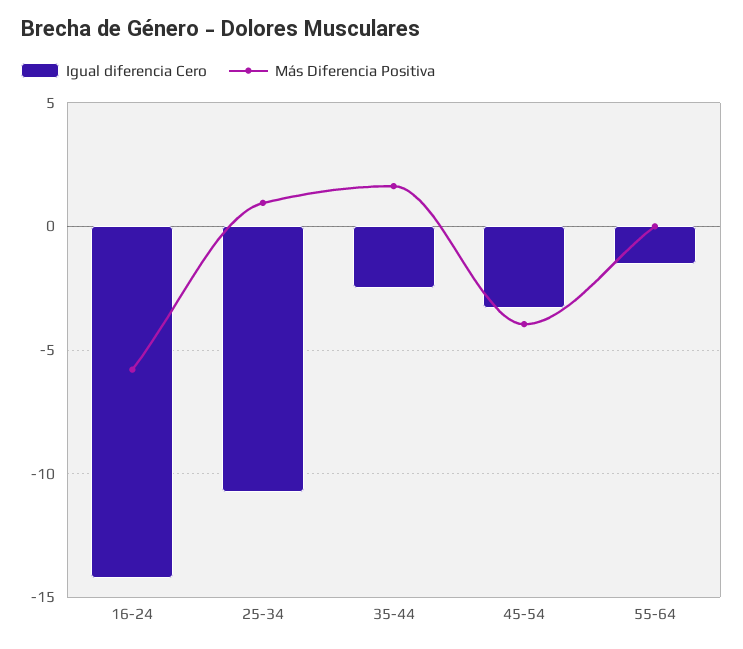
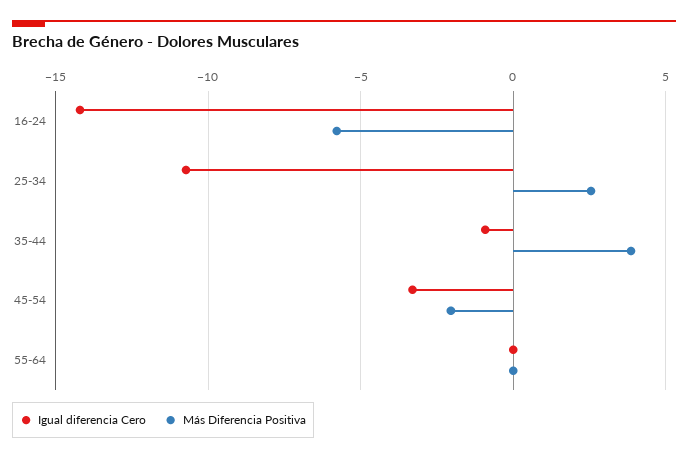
Más Diferencia Positiva, 25-34: 1 -> 2.5
Igual diferencia Cero, 35-44: -2.5 -> -1
Más Diferencia Positiva, 35-44: 1.5 -> 4
Más Diferencia Positiva, 45-54: -4 -> -2
Igual diferencia Cero, 55-64: -1.5 -> 0

